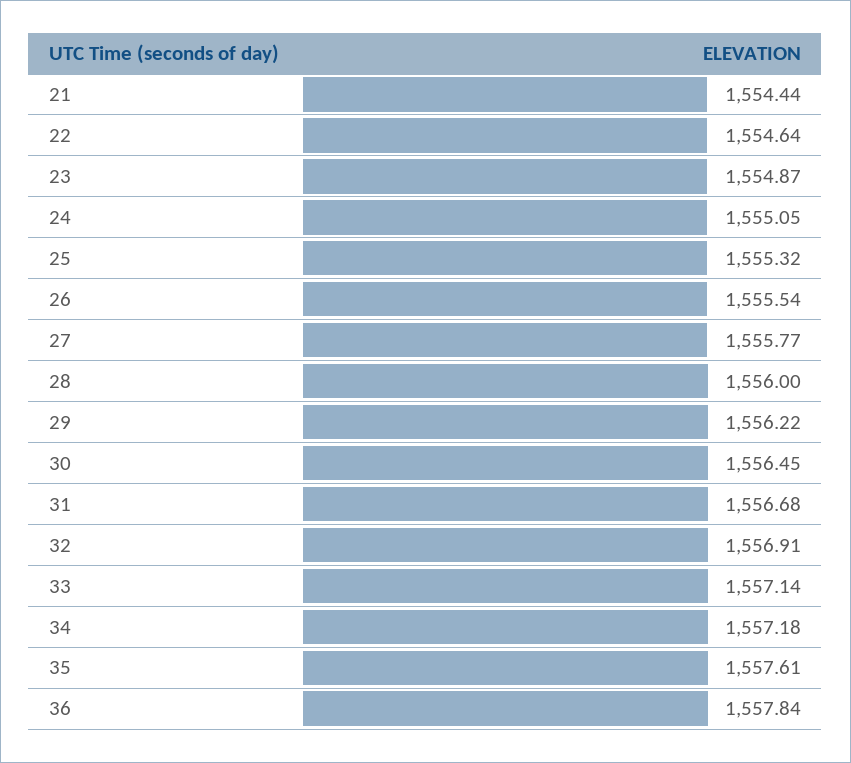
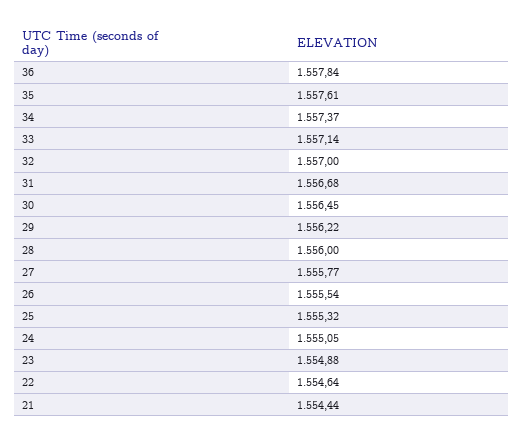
23: 1554.87 -> 1554.88
32: 1556.91 -> 1557
34: 1557.18 -> 1557.37

